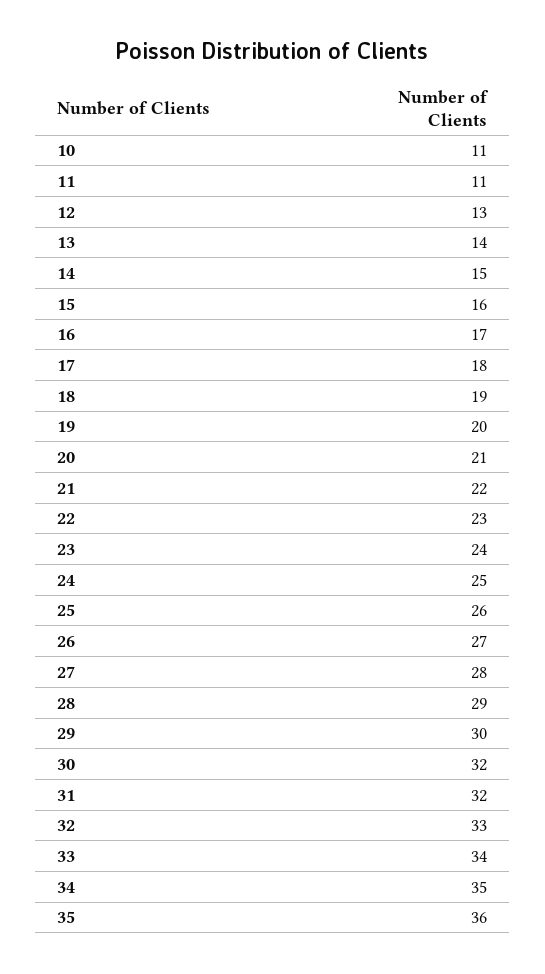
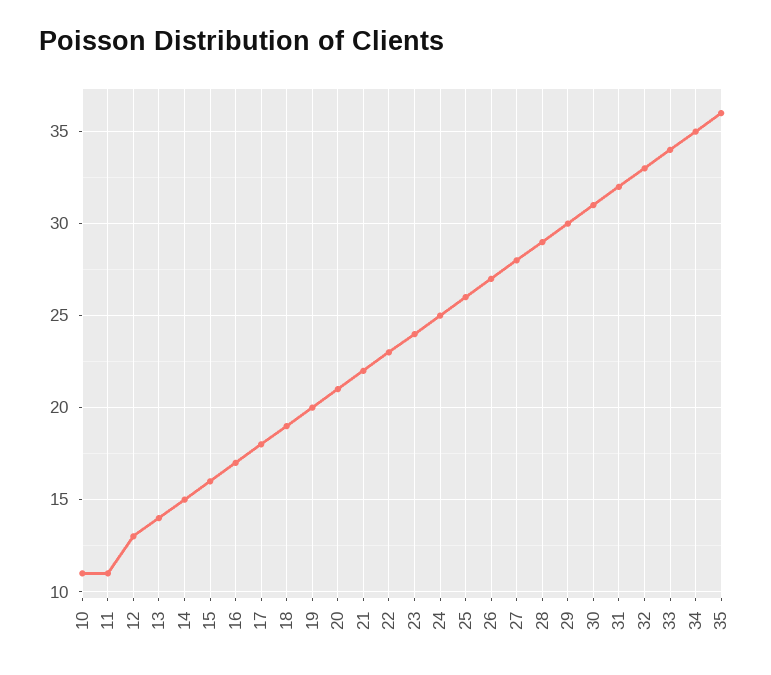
30: 32 -> 31

